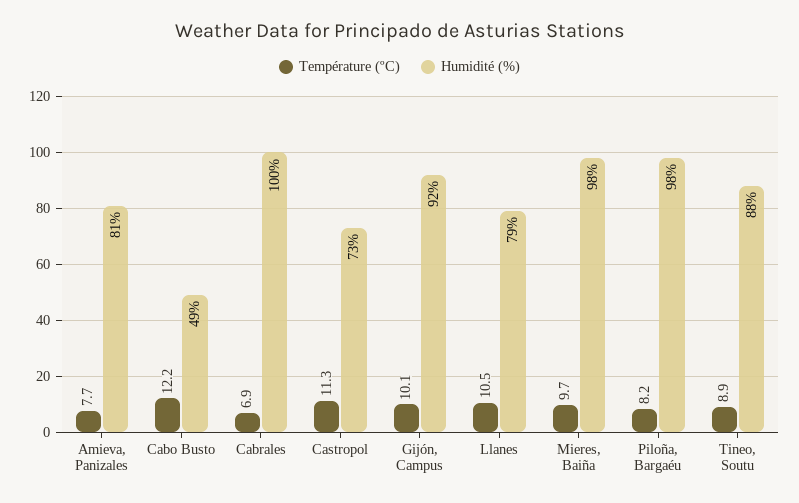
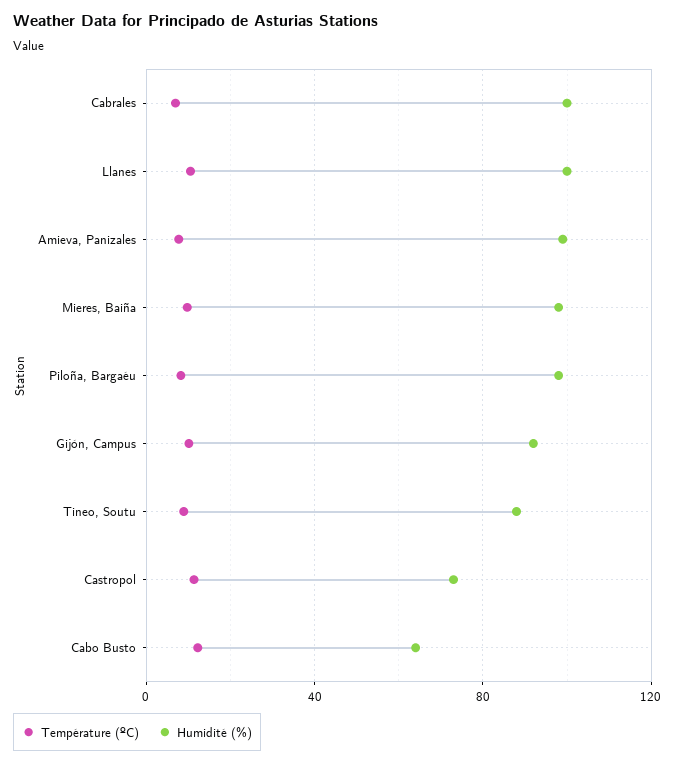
Humidité (%), Amieva, Panizales: 81 -> 100
Humidité (%), Cabo Busto: 49 -> 65
Humidité (%), Llanes: 79 -> 100

